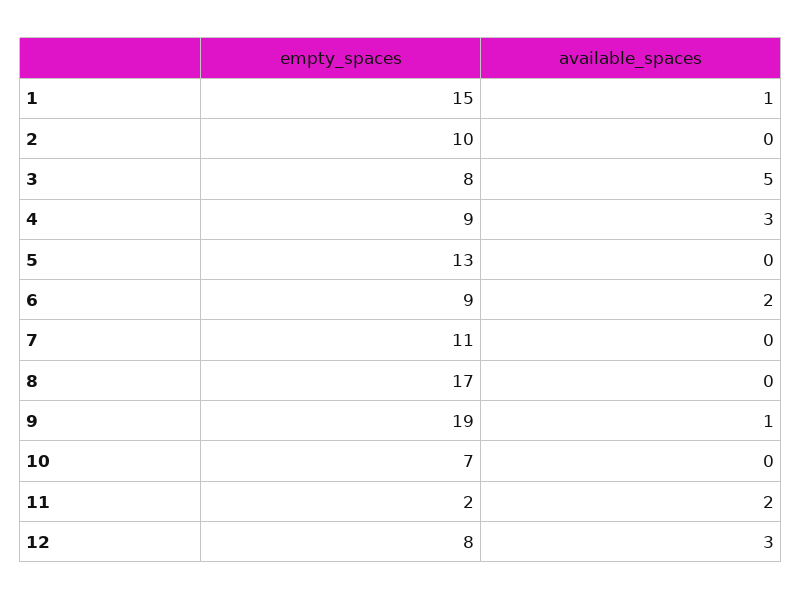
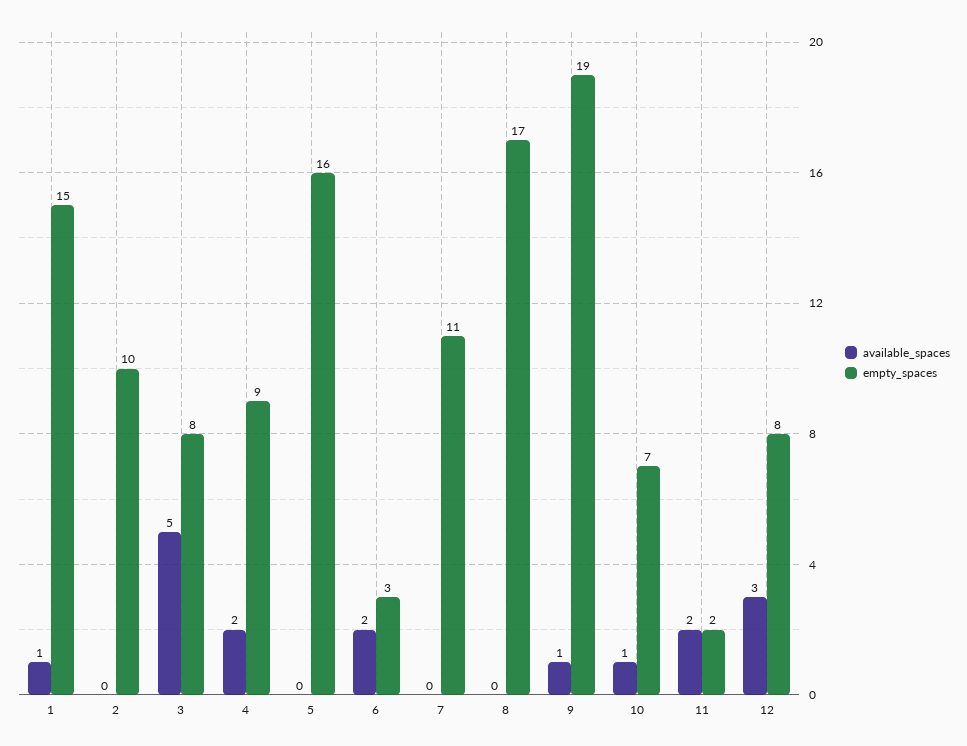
available_spaces, 4: 3 -> 2
empty_spaces, 5: 13 -> 16
empty_spaces, 6: 9 -> 3
available_spaces, 10: 0 -> 1

